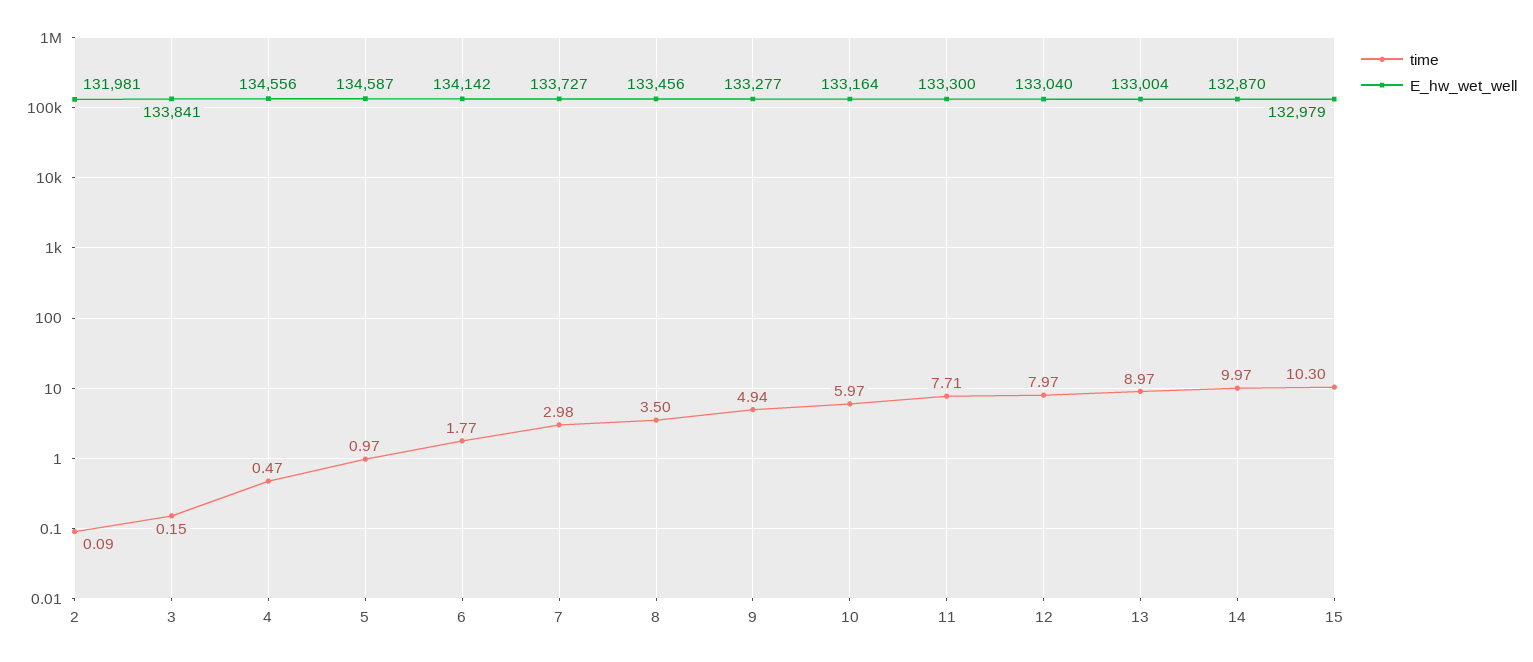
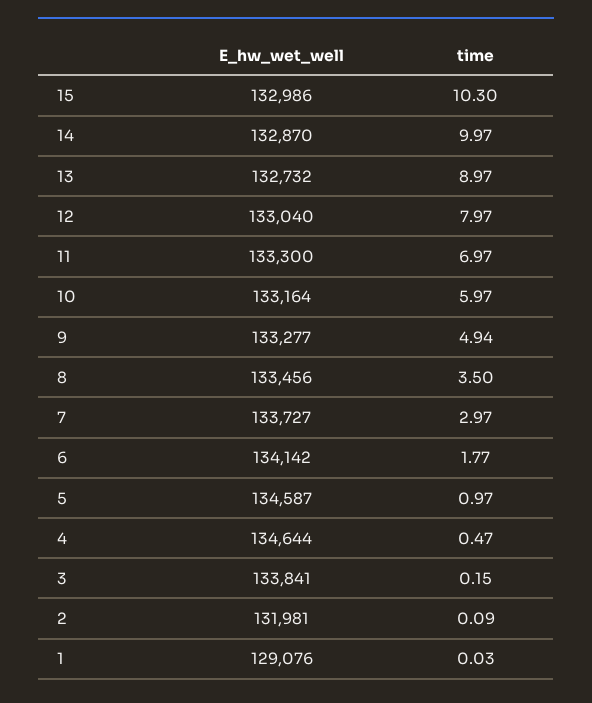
E_hw_wet_well, 4: 134556 -> 134644
time, 7: 2.98 -> 2.97
time, 11: 7.71 -> 6.97
E_hw_wet_well, 13: 133004 -> 132732
E_hw_wet_well, 15: 132979 -> 132986
E_hw_wet_well, 1: none -> 129076
time, 1: none -> 0.03

